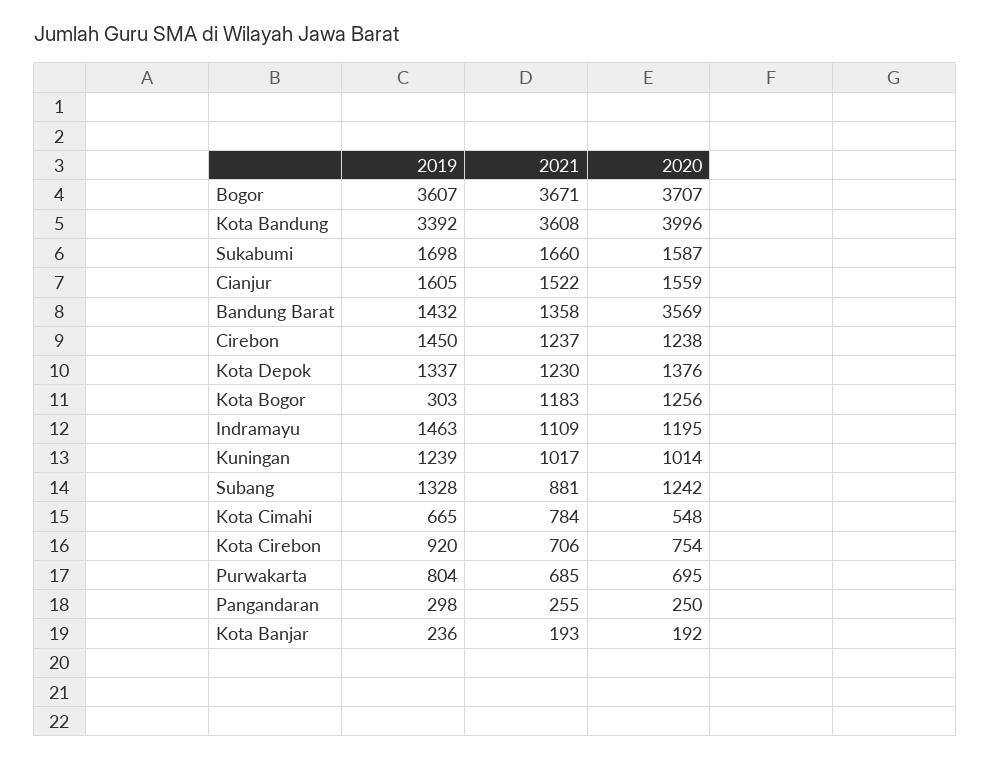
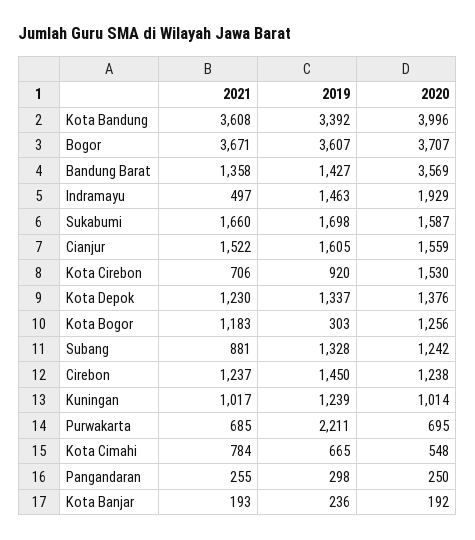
2019, Bandung Barat: 1432 -> 1427
2021, Indramayu: 1109 -> 497
2020, Indramayu: 1195 -> 1929
2020, Kota Cirebon: 754 -> 1530
2019, Purwakarta: 804 -> 2211

